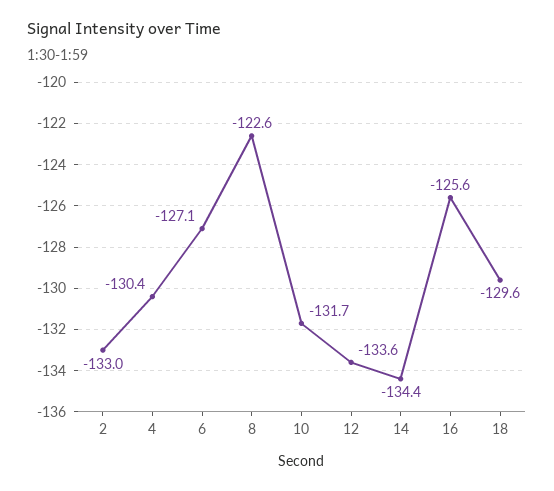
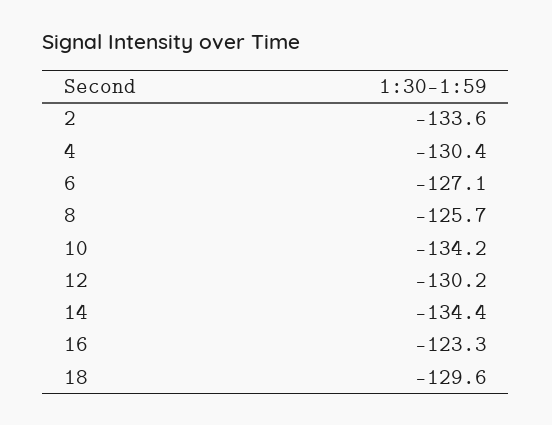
2: -133 -> -133.6
8: -122.6 -> -125.7
10: -131.7 -> -134.2
12: -133.6 -> -130.2
16: -125.6 -> -123.3

